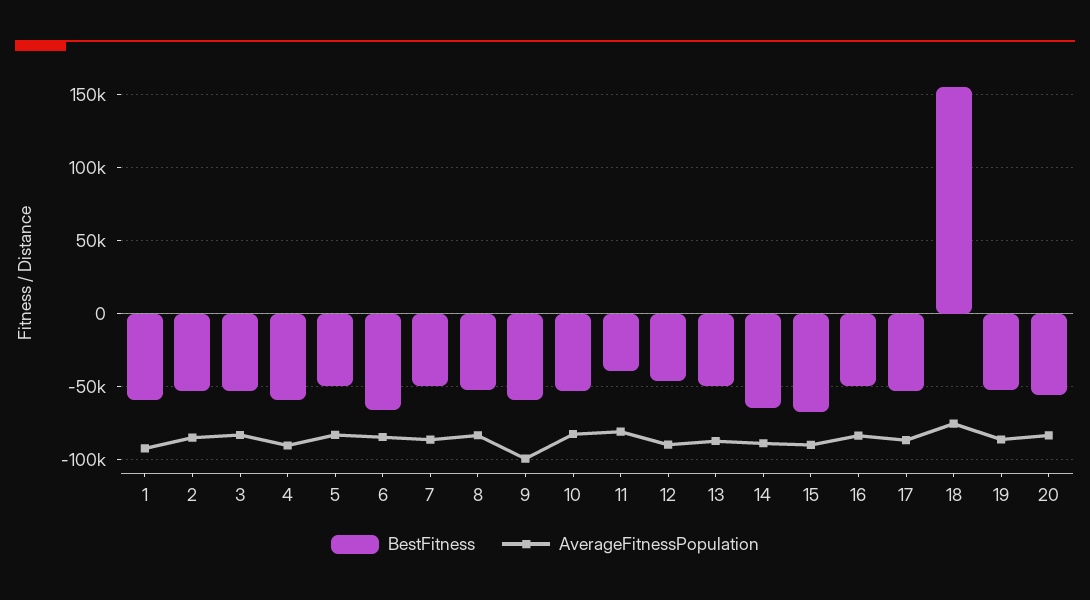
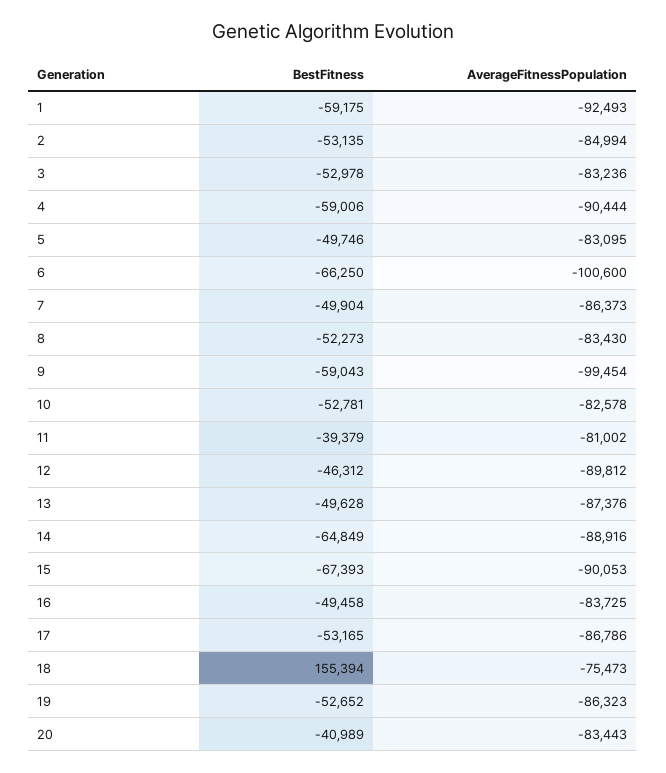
AverageFitnessPopulation, 6: -85000 -> -100600
BestFitness, 20: -55000 -> -40989

